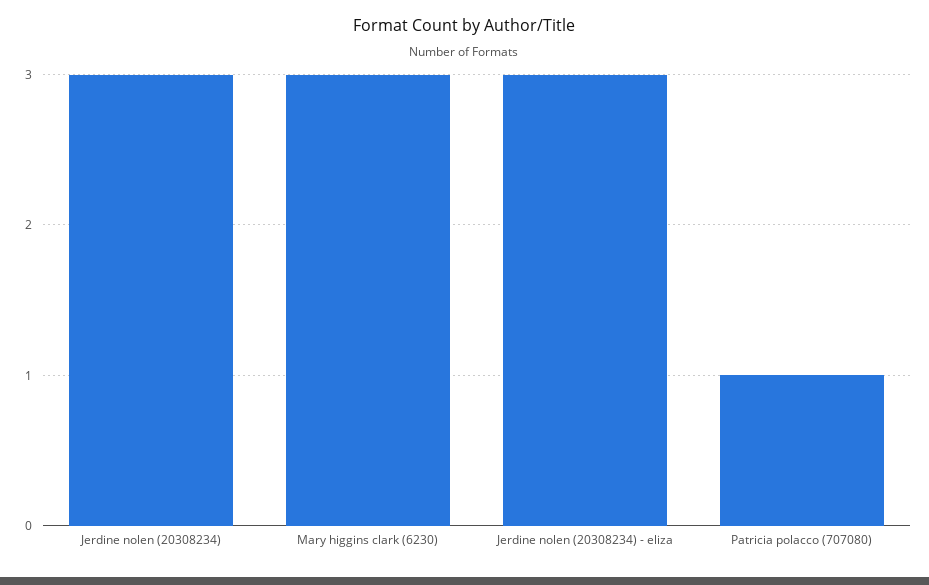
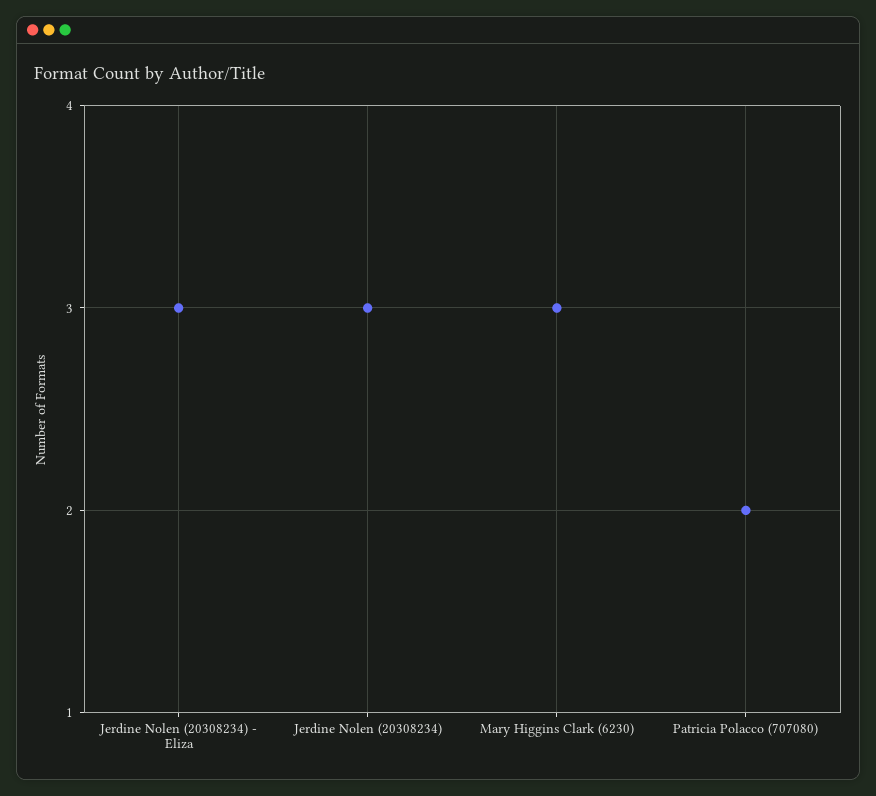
Patricia polacco (707080): 1 -> 2

